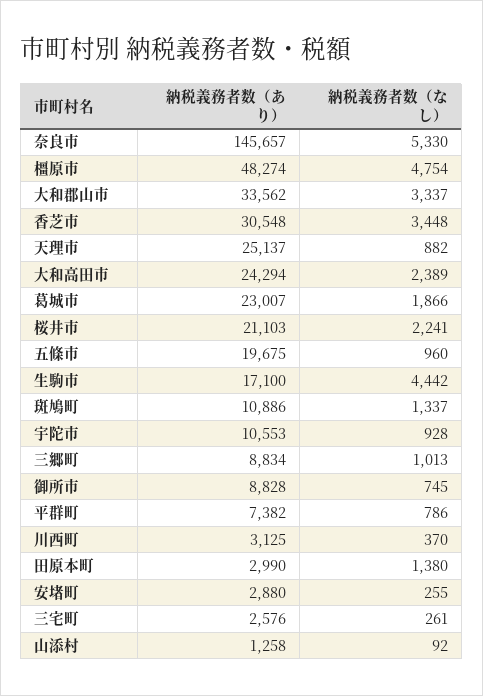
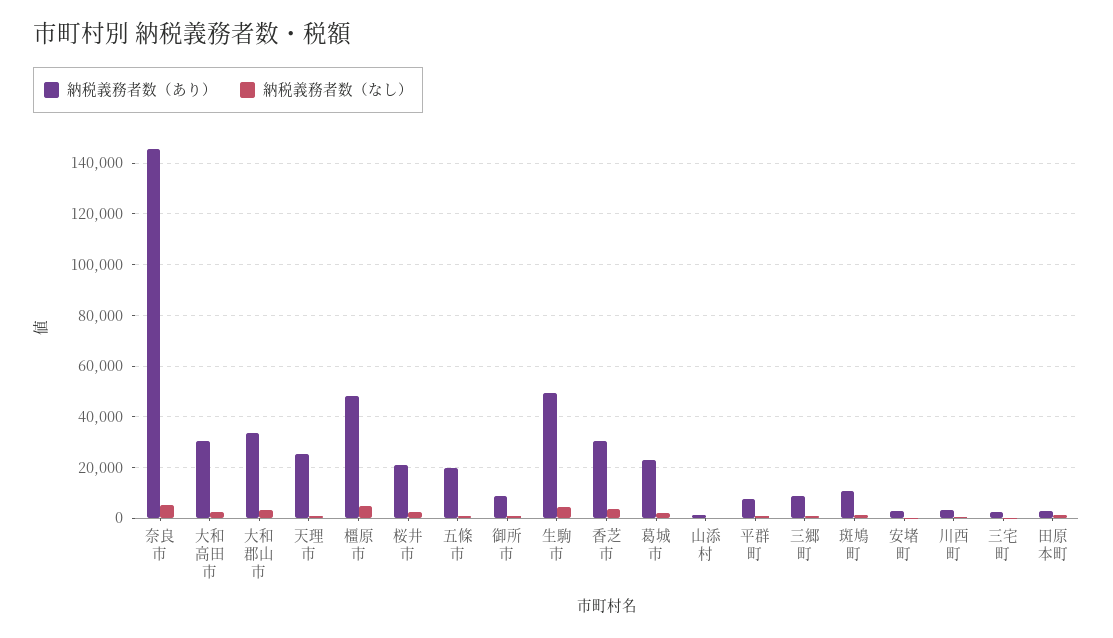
納税義務者数（あり）, 大和高田市: 24294 -> 30000
納税義務者数（あり）, 生駒市: 17100 -> 50000
納税義務者数（あり）, 宇陀市: 10553 -> none
納税義務者数（なし）, 宇陀市: 928 -> none

